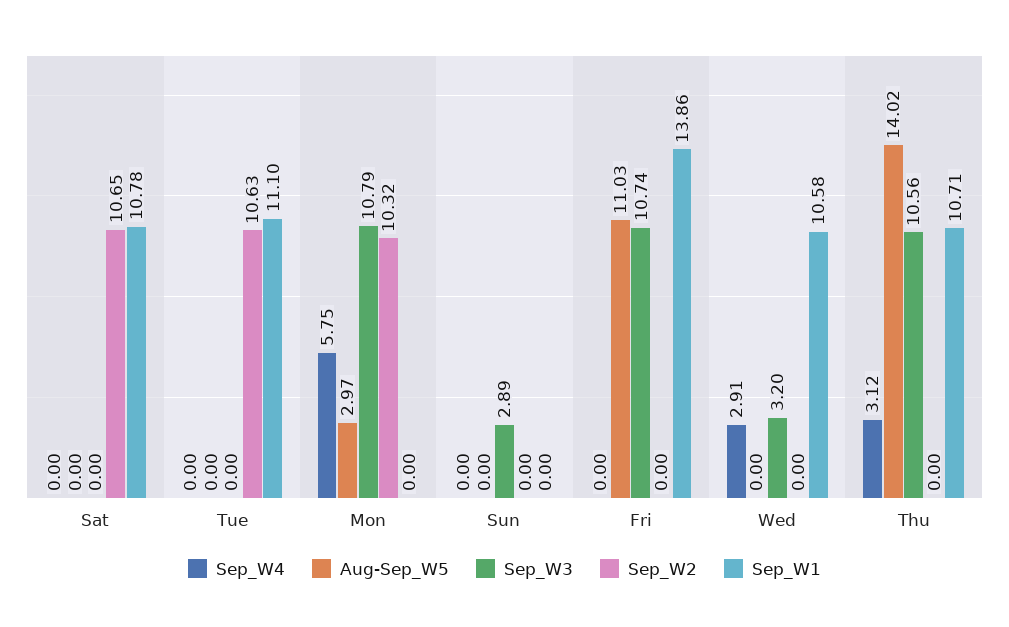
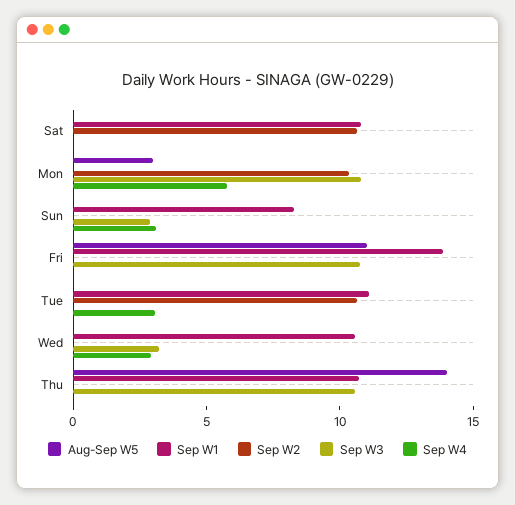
Sep_W4, Tue: 0 -> 3
Sep_W4, Sun: 0 -> 3
Sep_W1, Sun: 0 -> 8
Sep_W4, Thu: 3.12 -> 0

